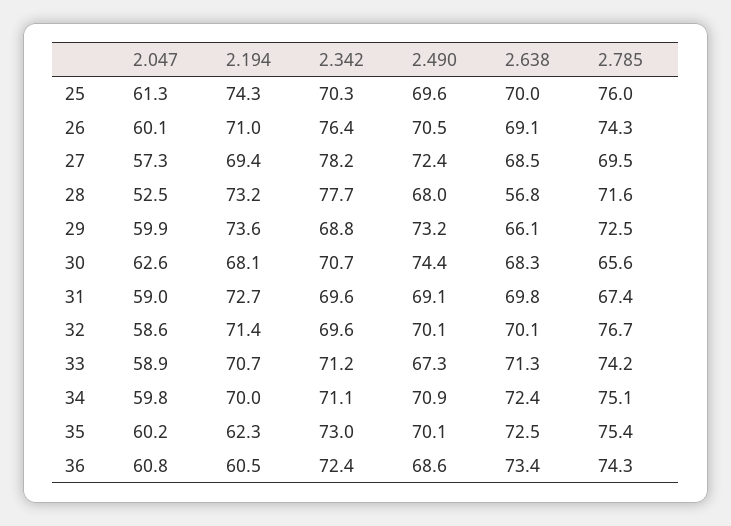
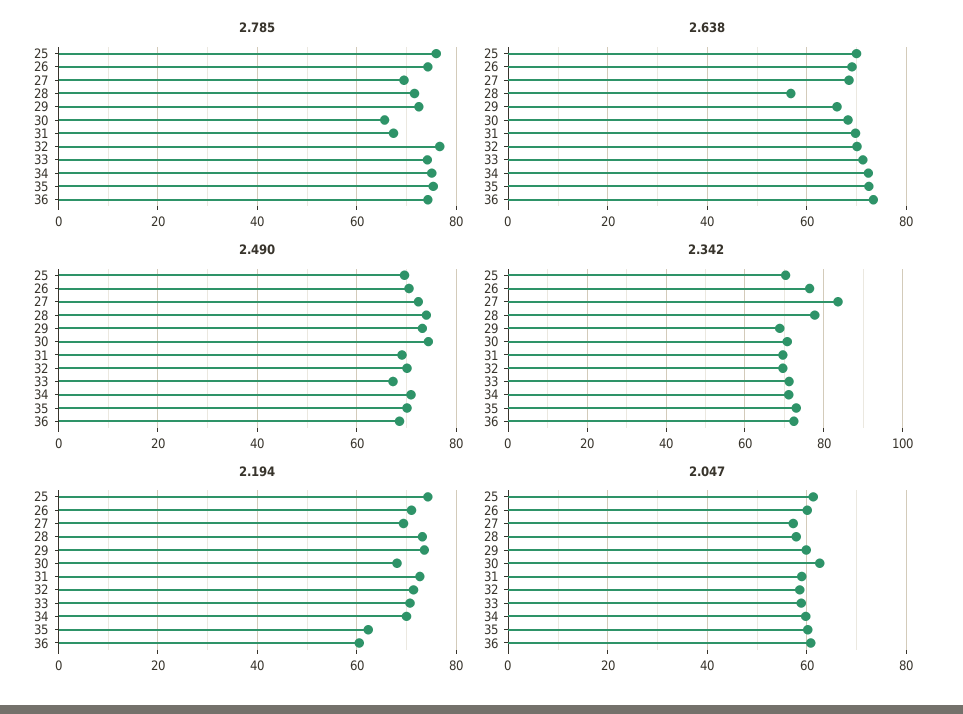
2.342, 27: 78.2 -> 84
2.047, 28: 52.5 -> 58
2.490, 28: 68 -> 74

